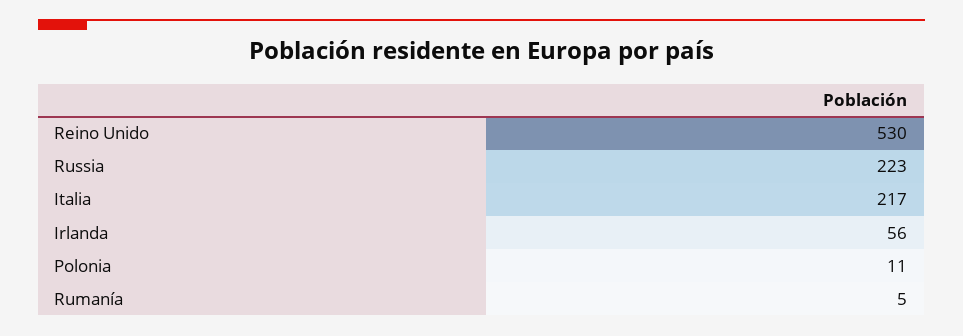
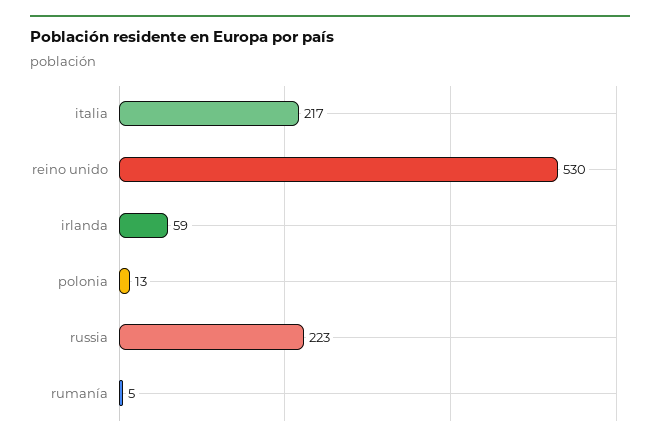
Irlanda: 56 -> 59
Polonia: 11 -> 13

